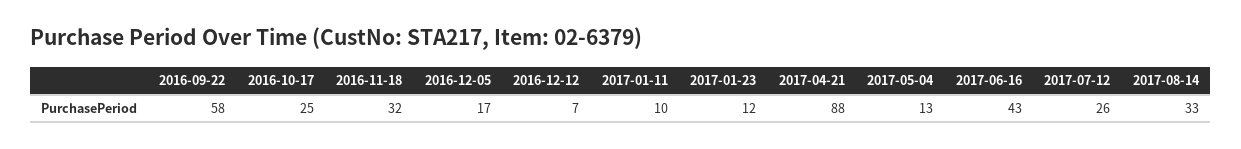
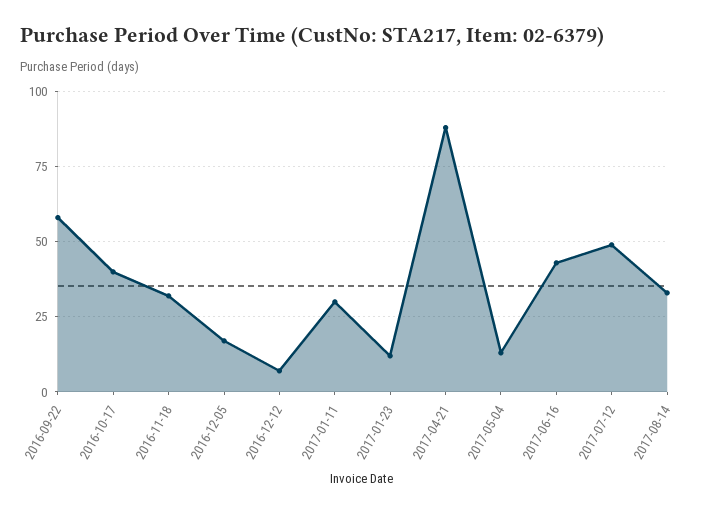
2016-10-17: 25 -> 40
2017-01-11: 10 -> 30
2017-07-12: 26 -> 50

